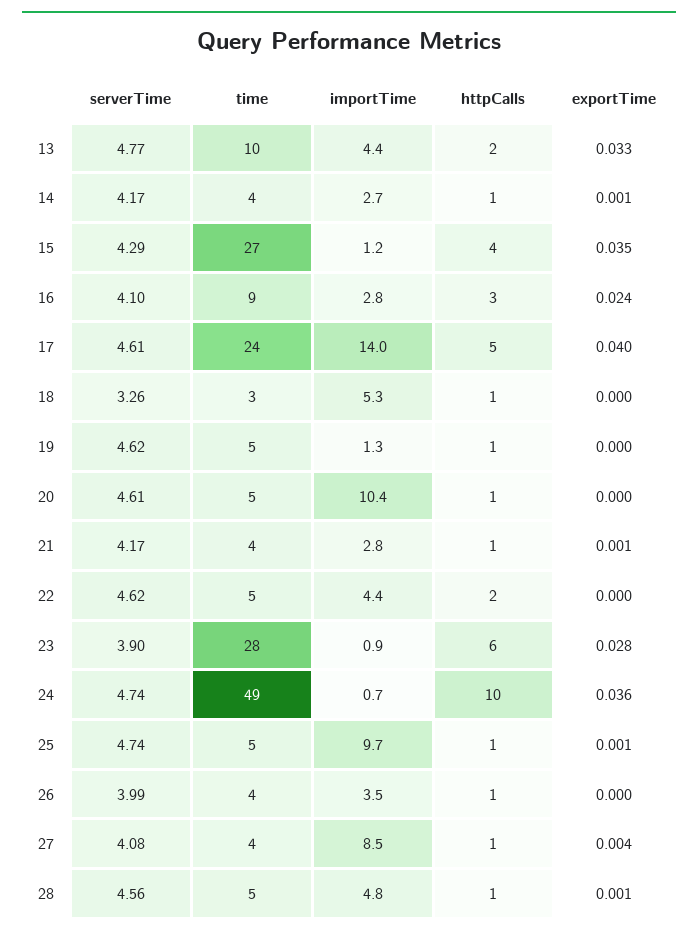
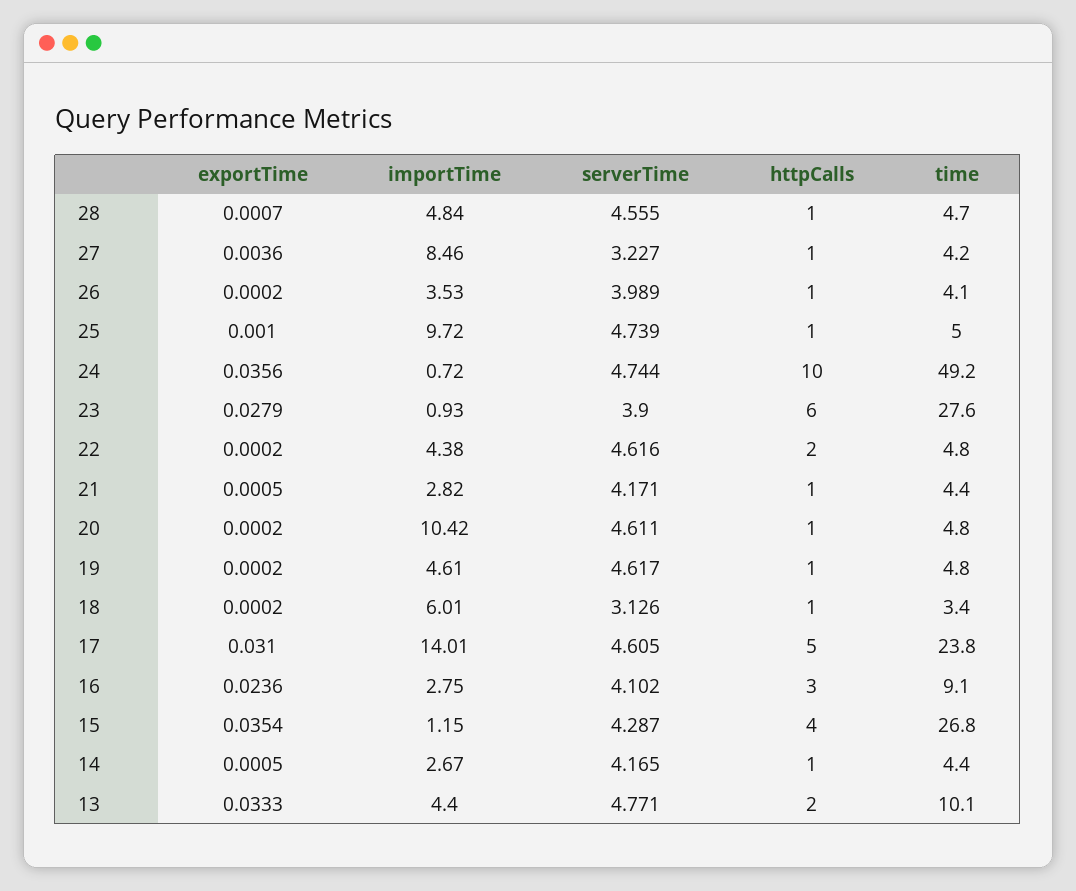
exportTime, 17: 0.04 -> 0.031
serverTime, 18: 3.26 -> 3.126
importTime, 18: 5.3 -> 6.01
importTime, 19: 1.3 -> 4.61
serverTime, 27: 4.08 -> 3.227

